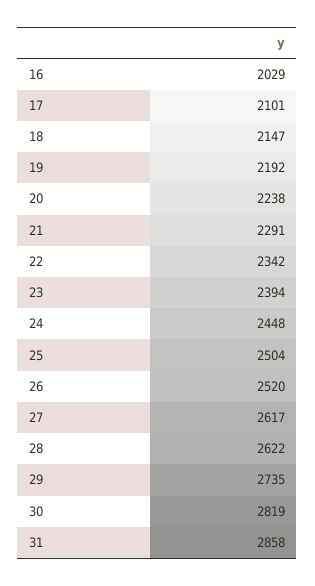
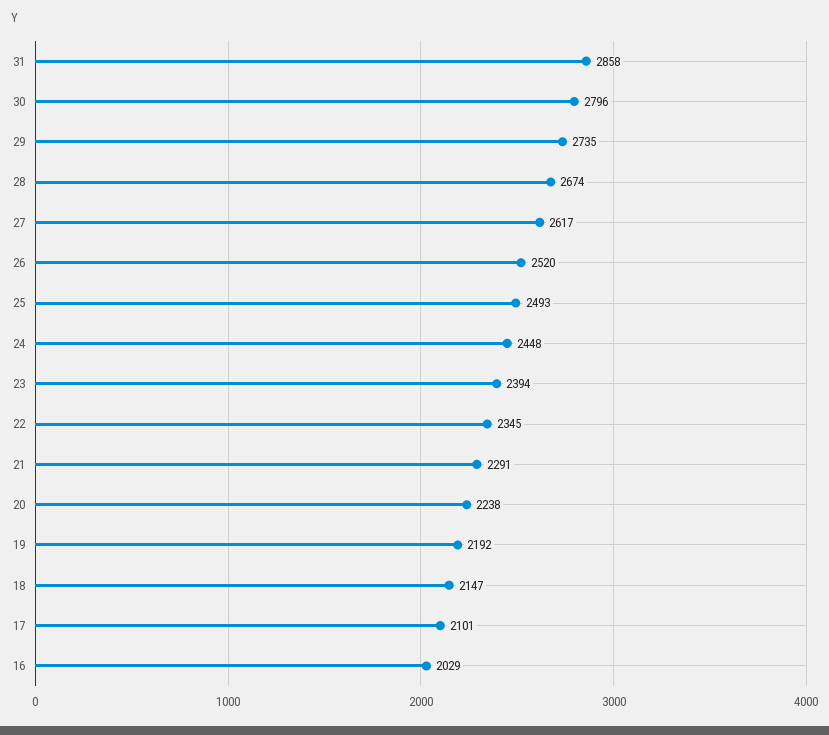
22: 2342 -> 2345
25: 2504 -> 2493
28: 2622 -> 2674
30: 2819 -> 2796

